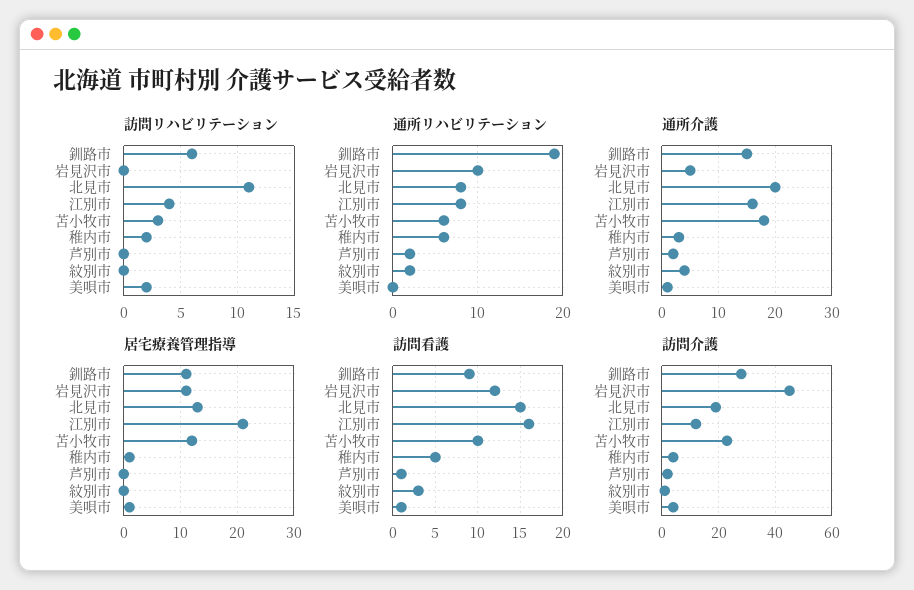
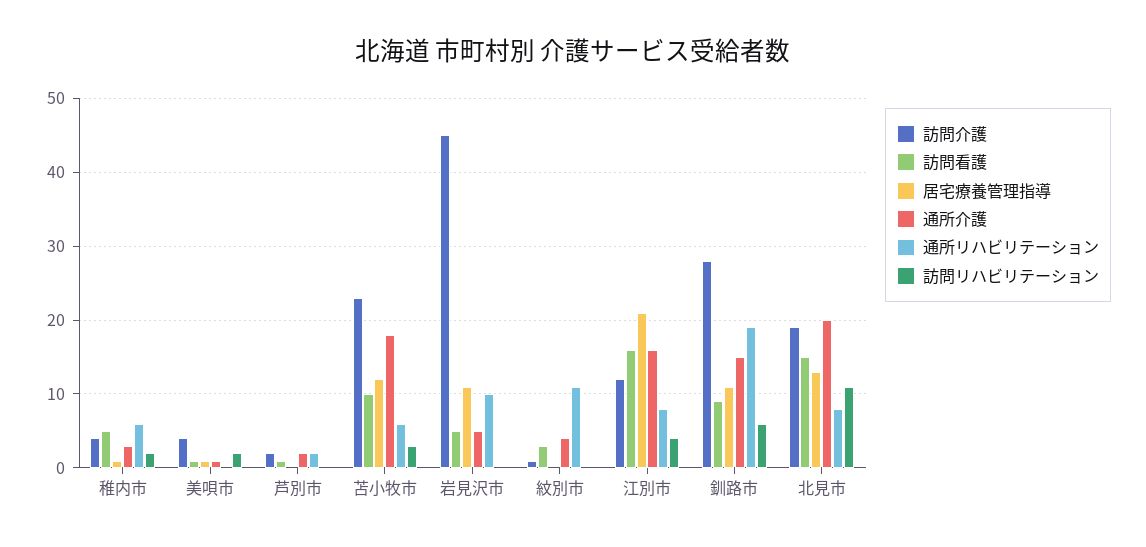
通所リハビリテーション, 紋別市: 2 -> 11
訪問看護, 岩見沢市: 12 -> 5

